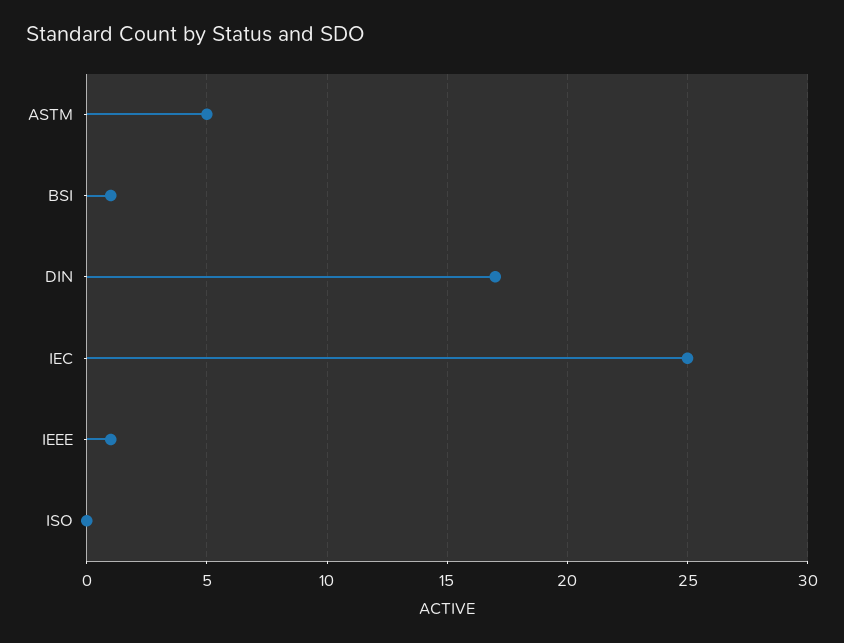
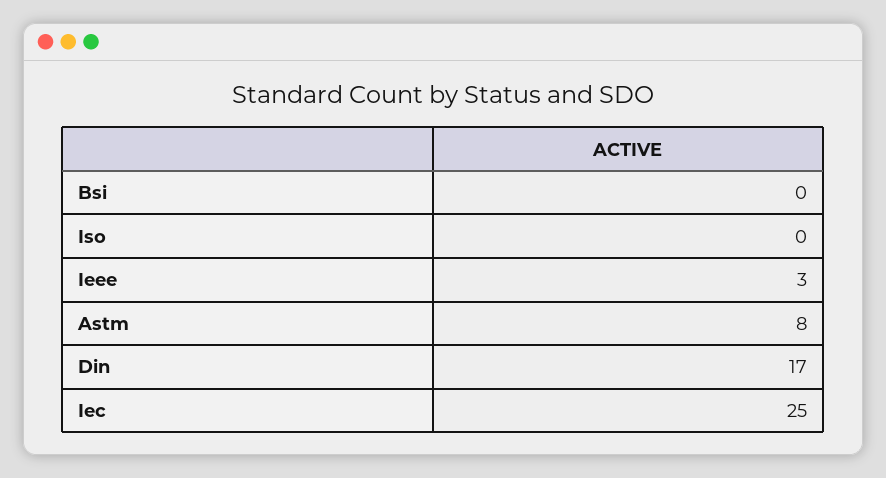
ASTM: 5 -> 8
BSI: 1 -> 0
IEEE: 1 -> 3

